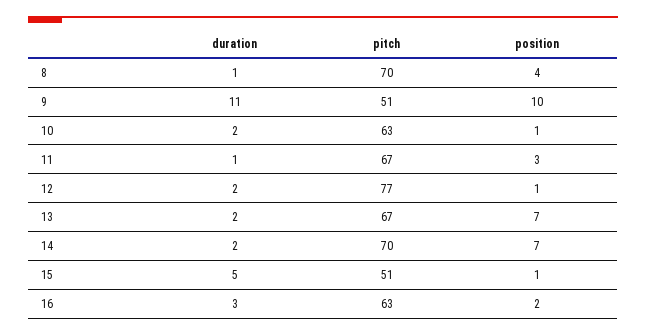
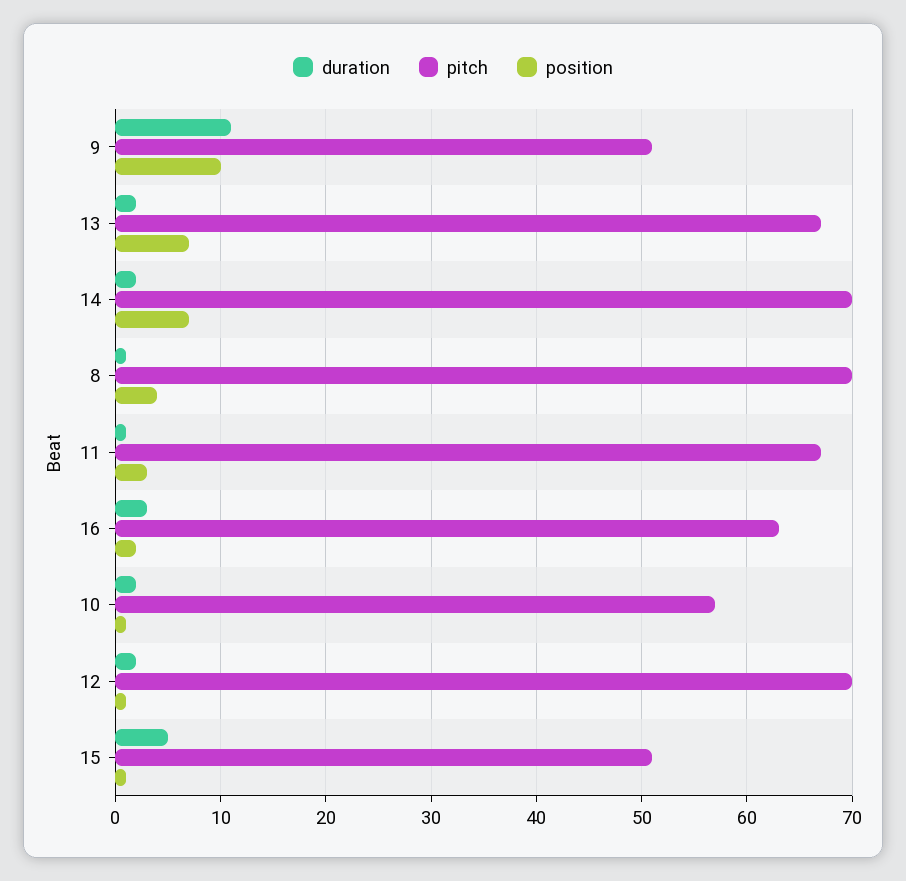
pitch, 10: 63 -> 57
pitch, 12: 77 -> 70

